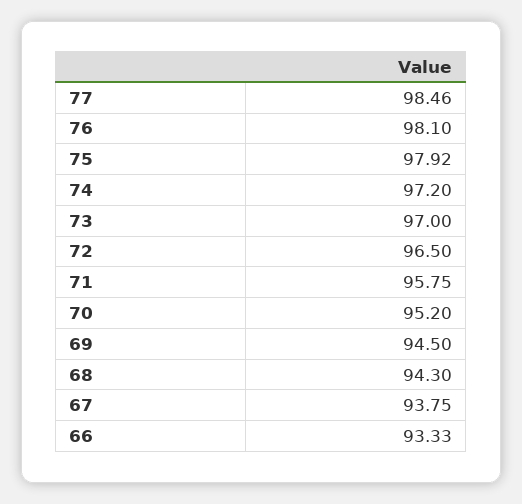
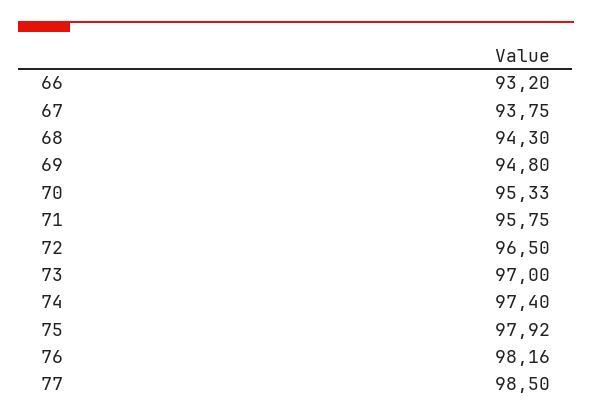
77: 98.46 -> 98.5
76: 98.1 -> 98.16
74: 97.2 -> 97.4
70: 95.2 -> 95.33
69: 94.5 -> 94.8
66: 93.33 -> 93.2

